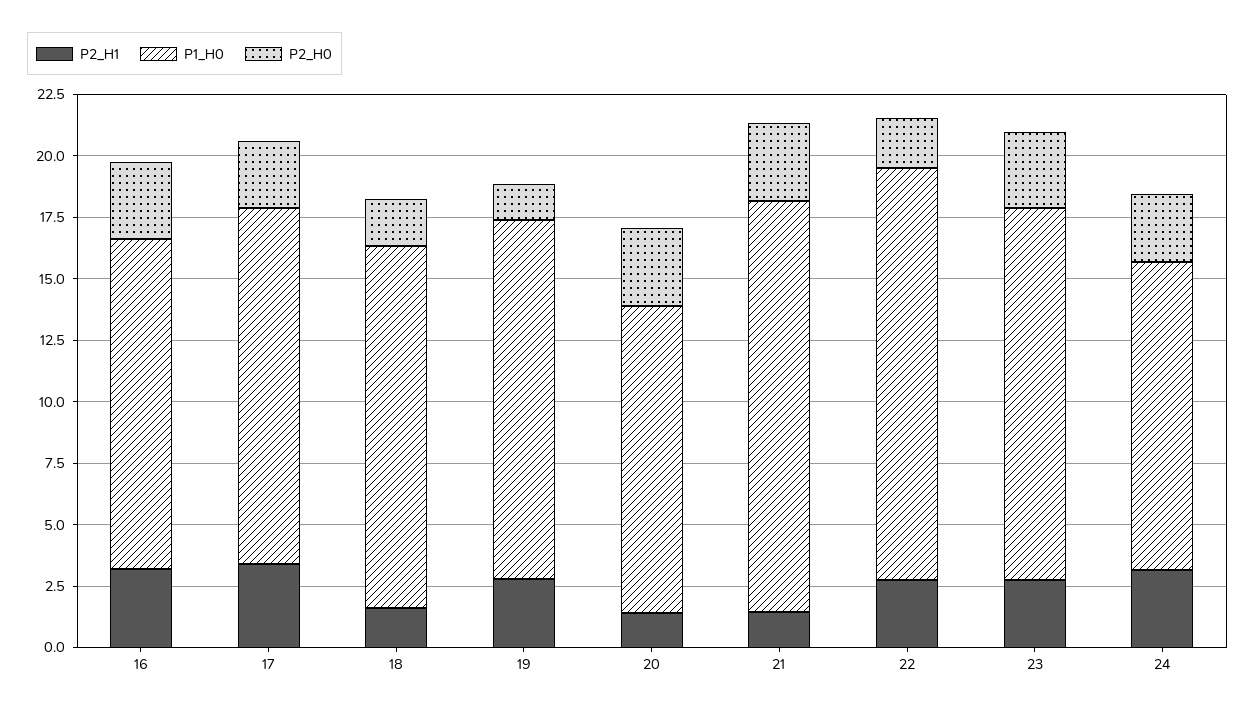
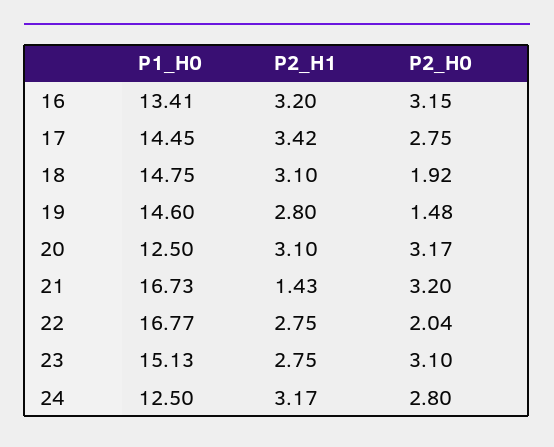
P2_H1, 18: 1.5 -> 3.1
P2_H1, 20: 1.5 -> 3.1

